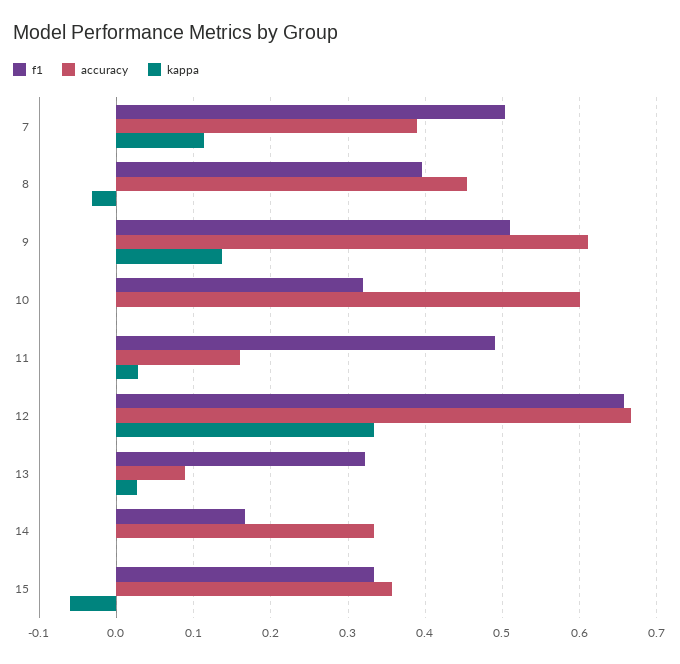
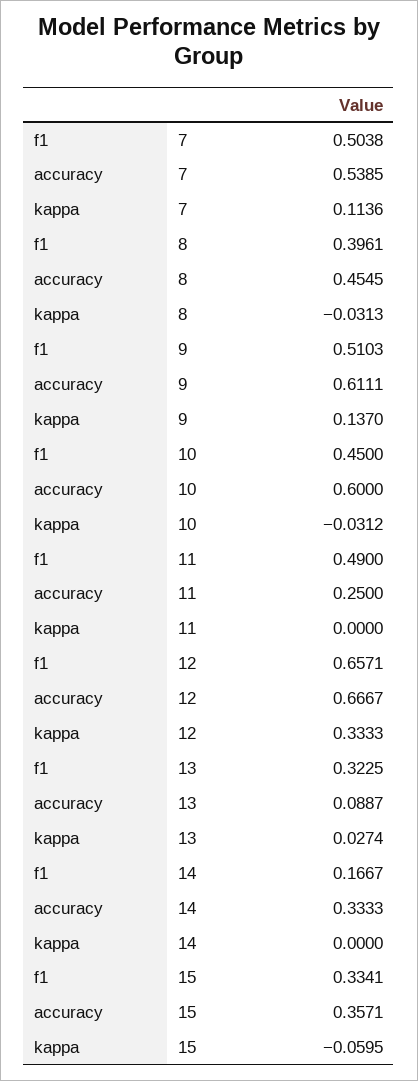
accuracy, 7: 0.39 -> 0.5385
f1, 10: 0.32 -> 0.45
kappa, 10: 0 -> -0.0312
accuracy, 11: 0.16 -> 0.25
kappa, 11: 0.03 -> 0

